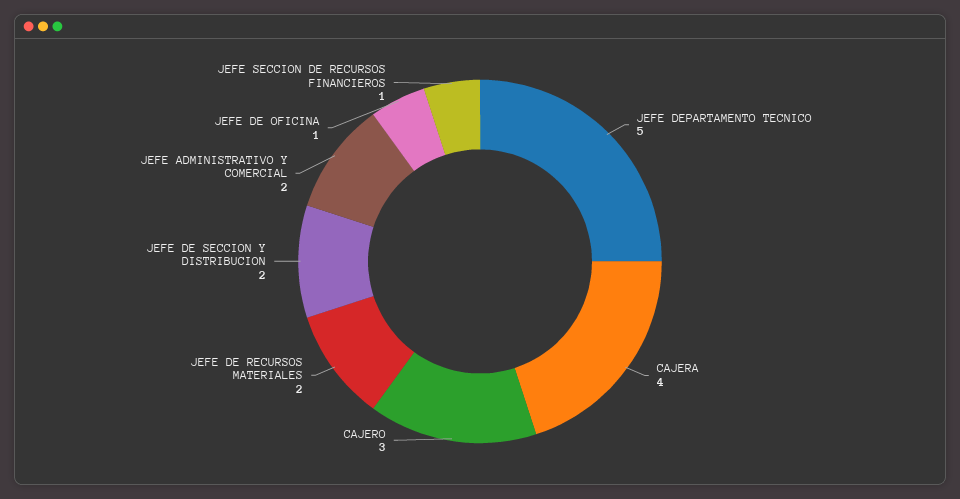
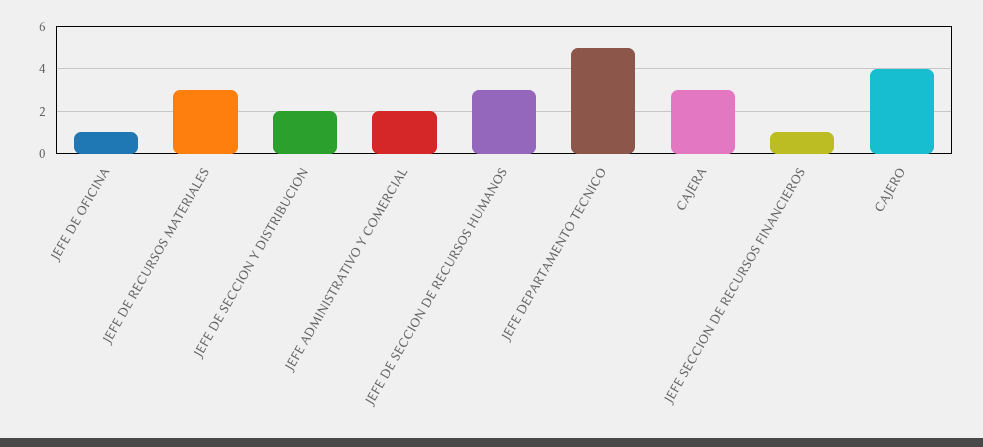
CAJERA: 4 -> 3
CAJERO: 3 -> 4
JEFE DE RECURSOS MATERIALES: 2 -> 3
JEFE DE SECCION DE RECURSOS HUMANOS: none -> 3

